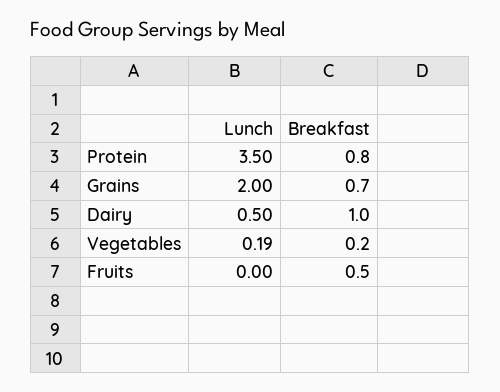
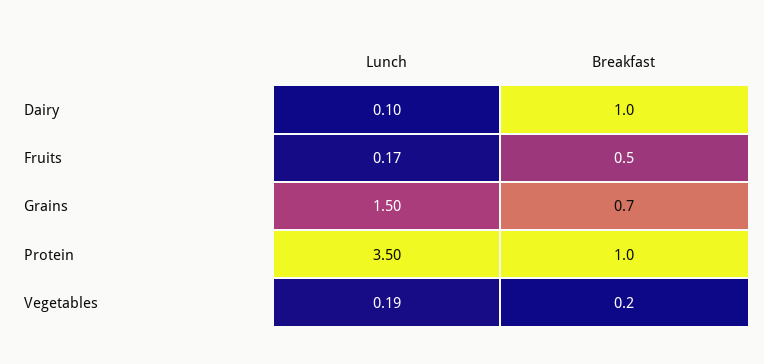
Breakfast, Protein: 0.8 -> 1
Lunch, Grains: 2 -> 1.5
Lunch, Dairy: 0.5 -> 0.1
Lunch, Fruits: 0 -> 0.17

